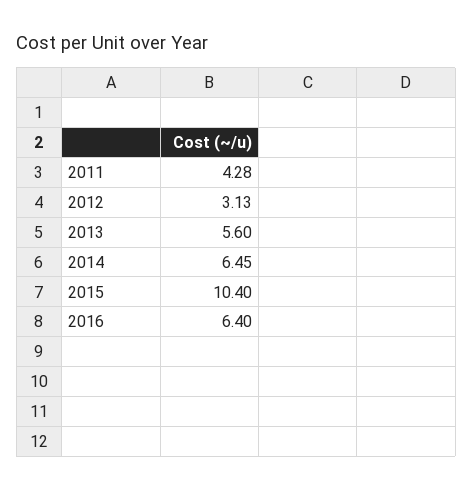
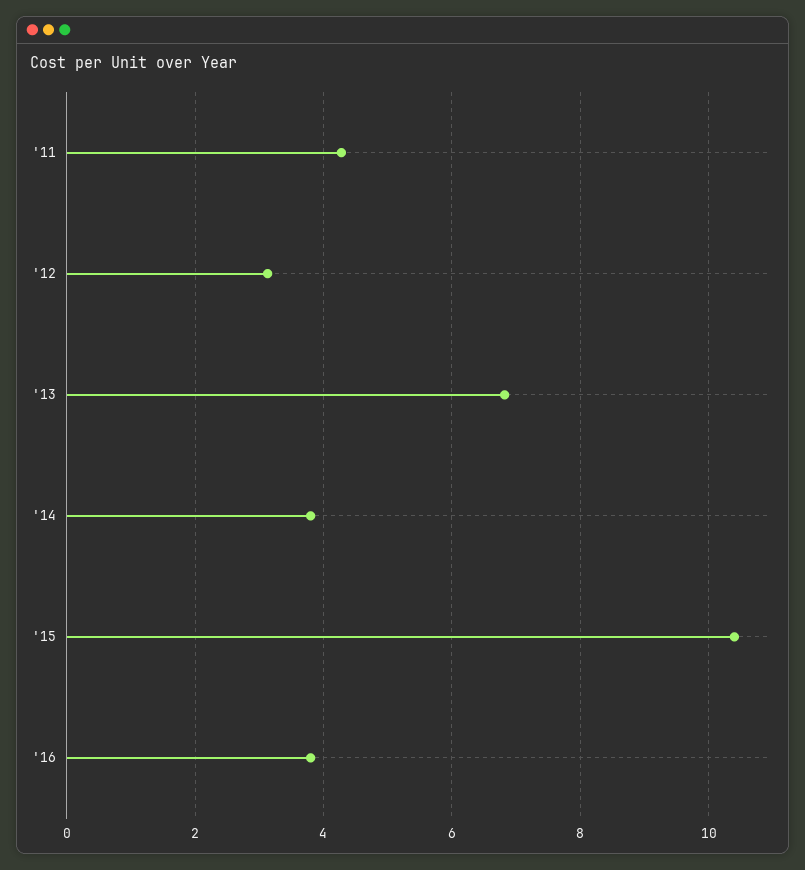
2013: 5.6 -> 6.8
2014: 6.45 -> 3.8
2016: 6.4 -> 3.8

